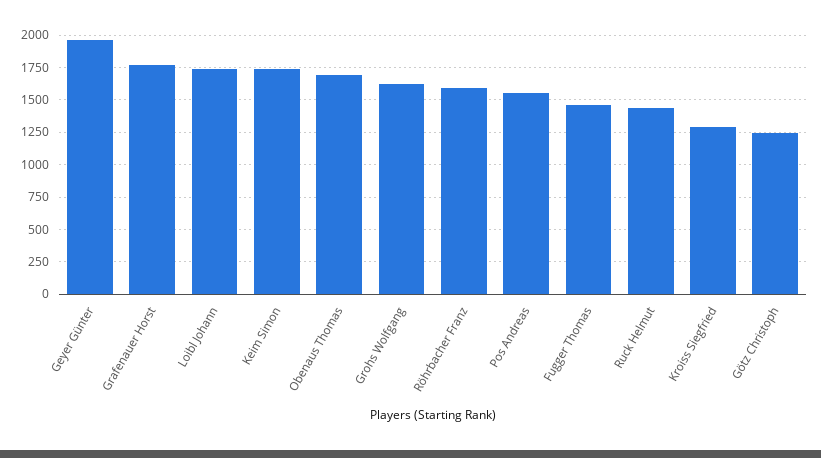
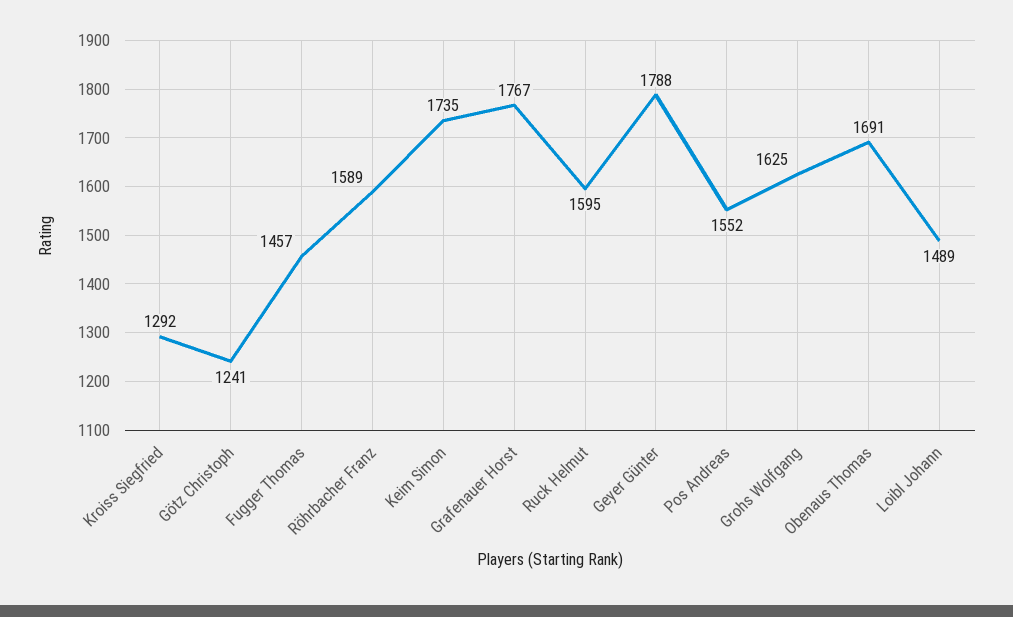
Geyer Günter: 1950 -> 1788
Loibl Johann: 1750 -> 1489
Ruck Helmut: 1450 -> 1595

